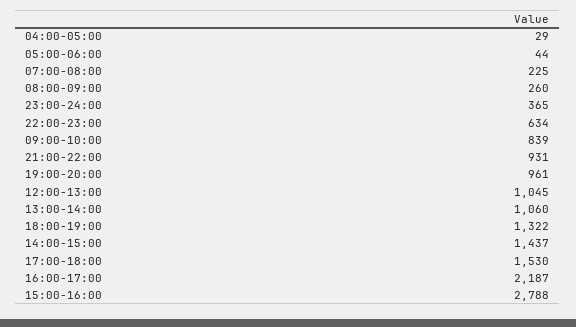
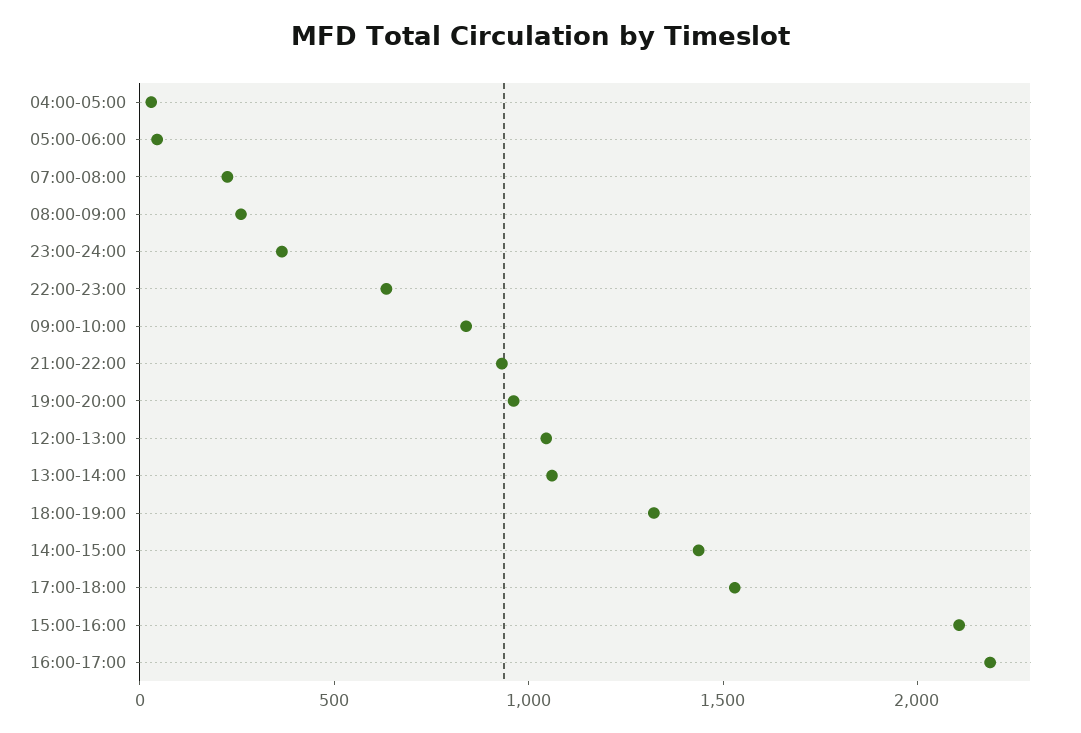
15:00-16:00: 2788 -> 2100

